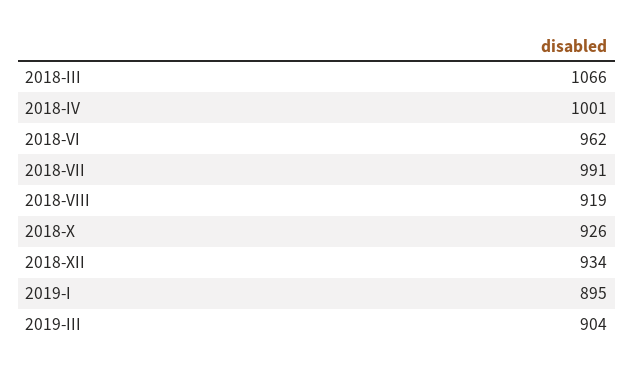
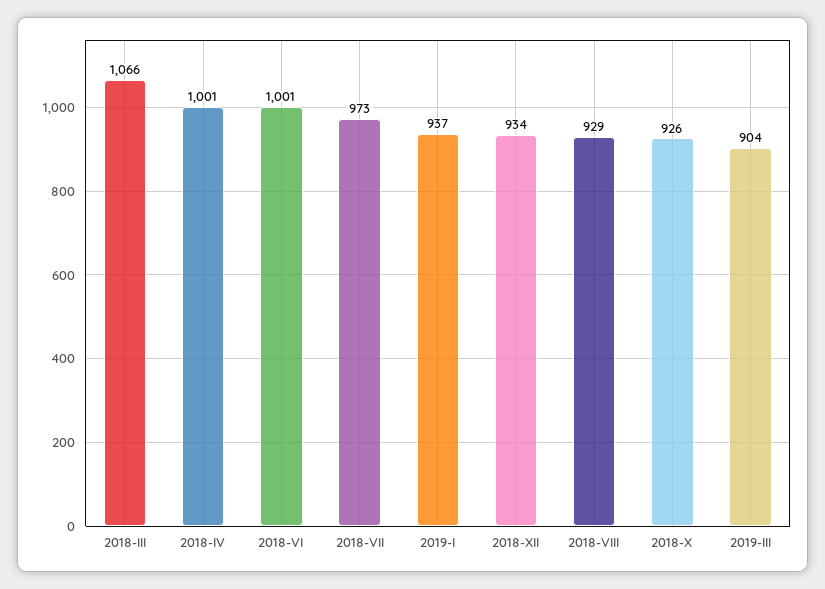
2018-VI: 962 -> 1001
2018-VII: 991 -> 973
2018-VIII: 919 -> 929
2019-I: 895 -> 937

